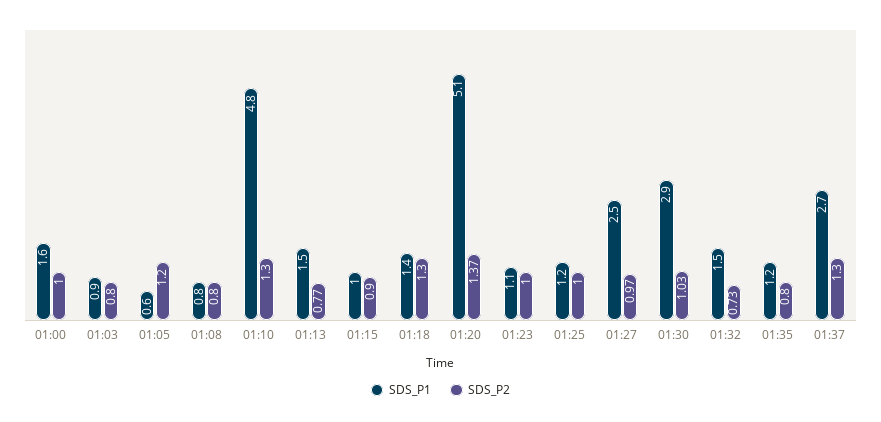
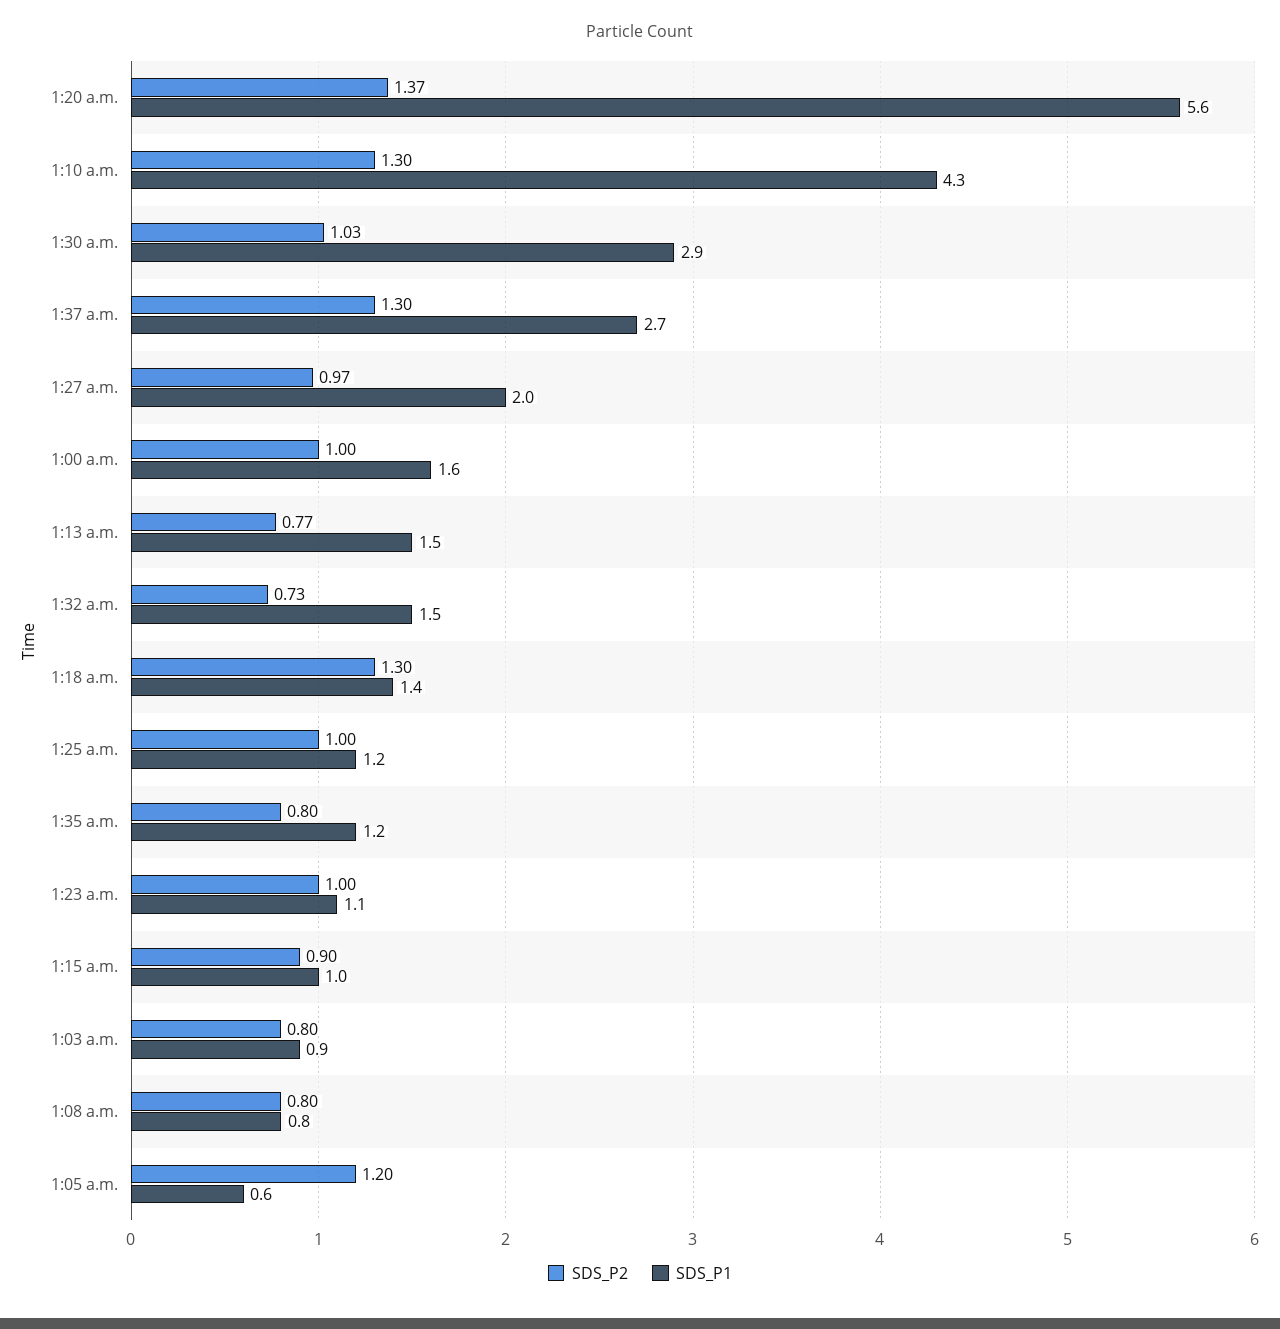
SDS_P1, 01:10: 4.8 -> 4.3
SDS_P1, 01:20: 5.1 -> 5.6
SDS_P1, 01:27: 2.5 -> 2

